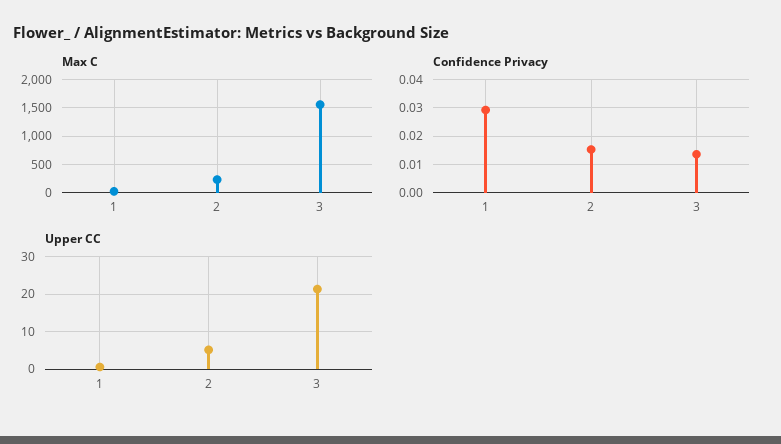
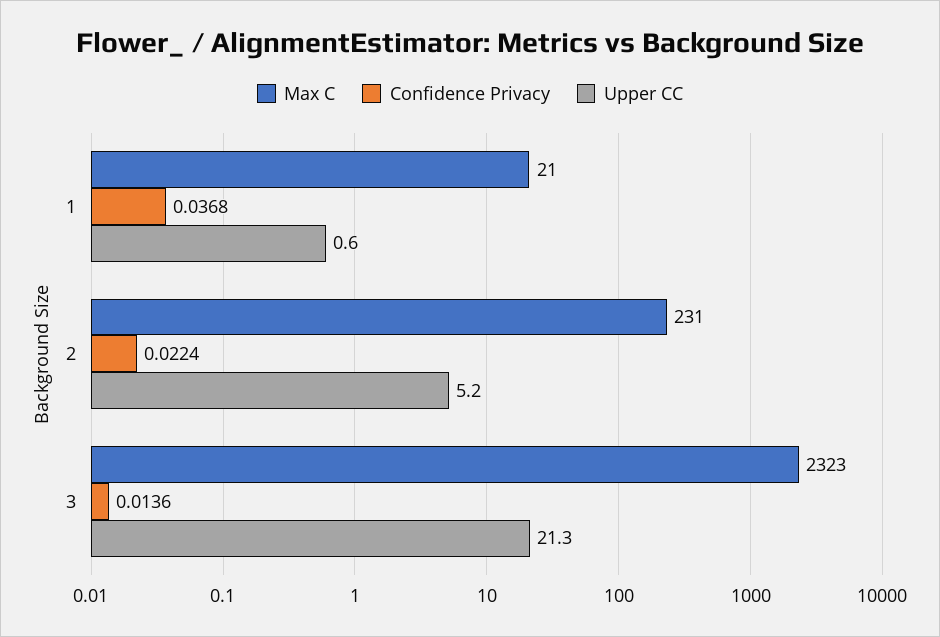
Max C, 3: 1500 -> 2323
Confidence Privacy, 1: 0.03 -> 0.0368
Confidence Privacy, 2: 0.015 -> 0.0224

